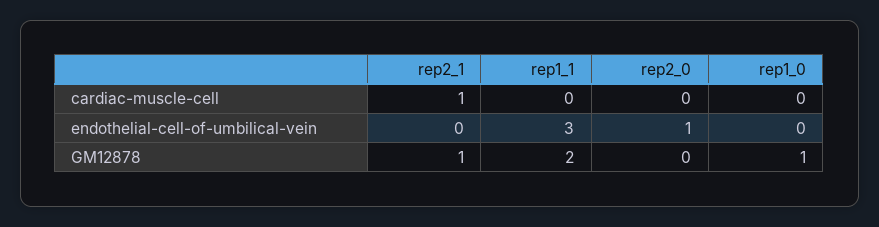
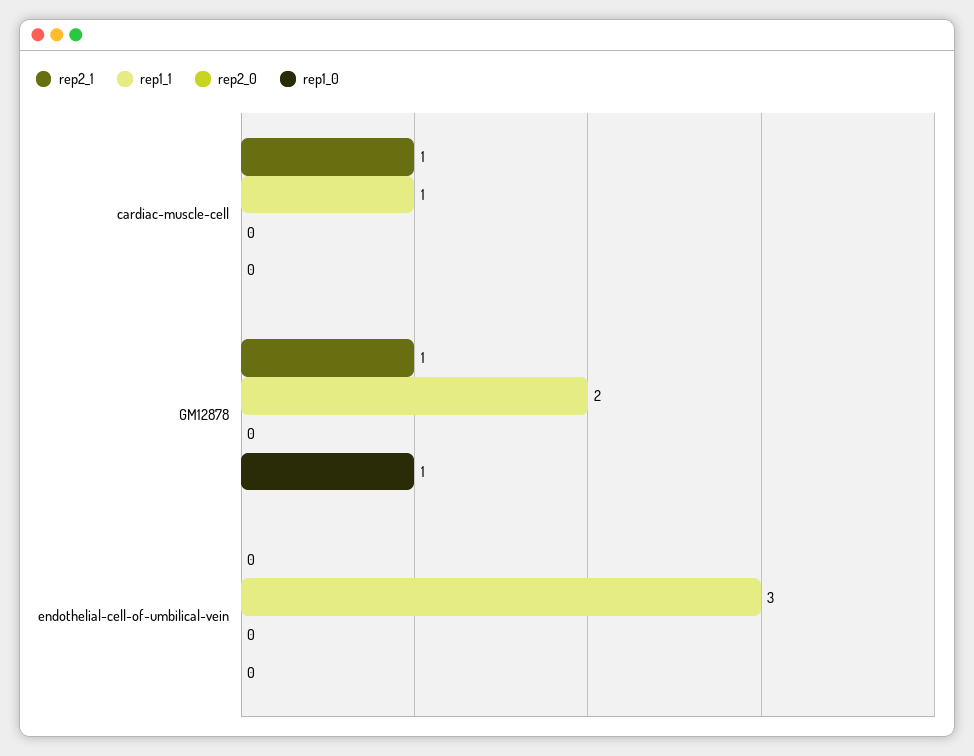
rep1_1, cardiac-muscle-cell: 0 -> 1
rep2_0, endothelial-cell-of-umbilical-vein: 1 -> 0

